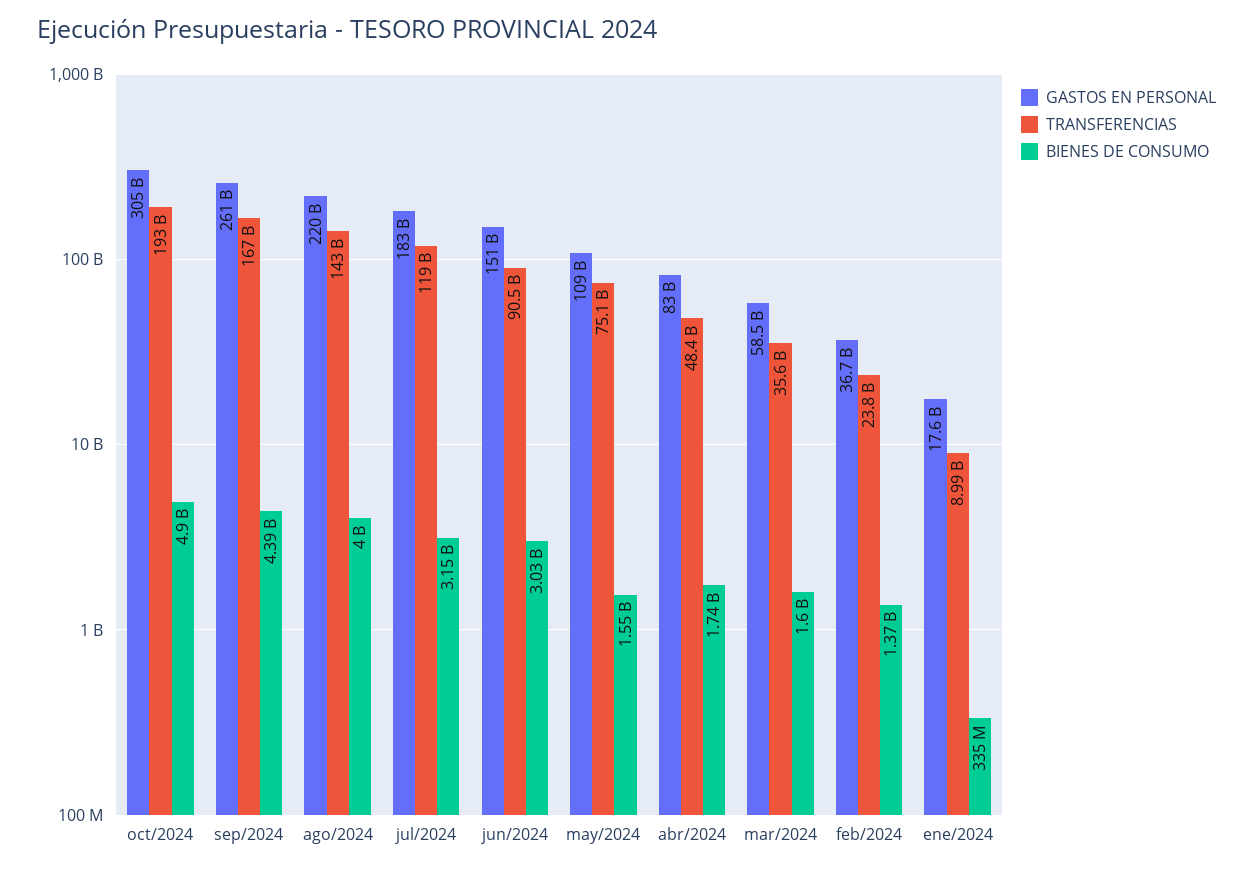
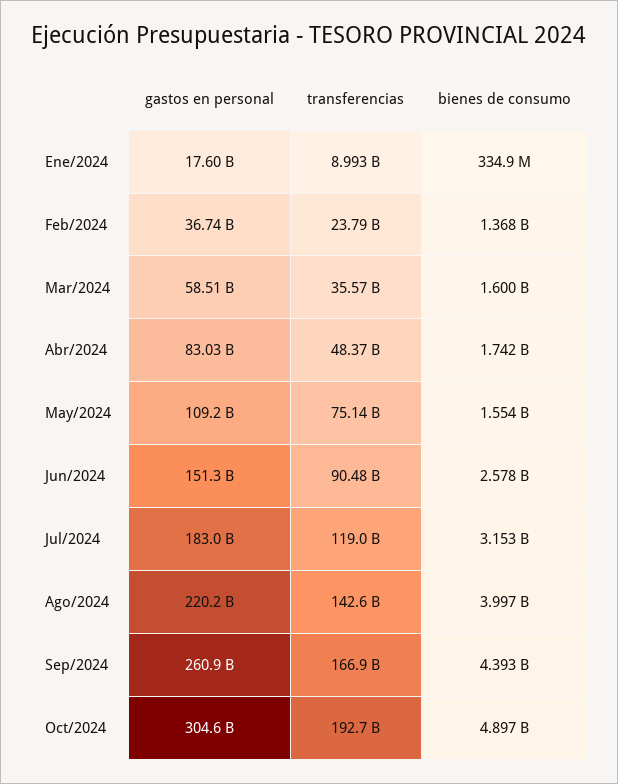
BIENES DE CONSUMO, jun/2024: 3030000000 -> 2578000000

